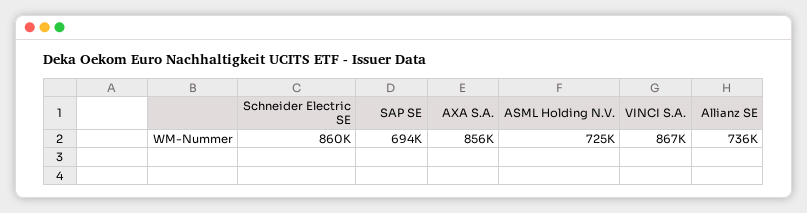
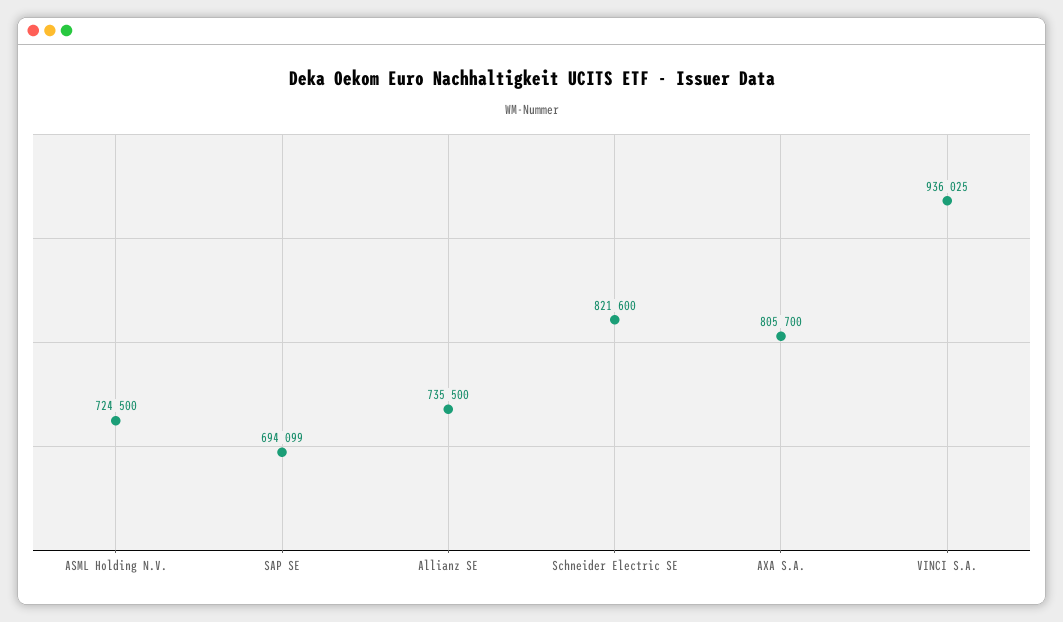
Schneider Electric SE: 860000 -> 821600
AXA S.A.: 856000 -> 805700
VINCI S.A.: 867000 -> 936025

